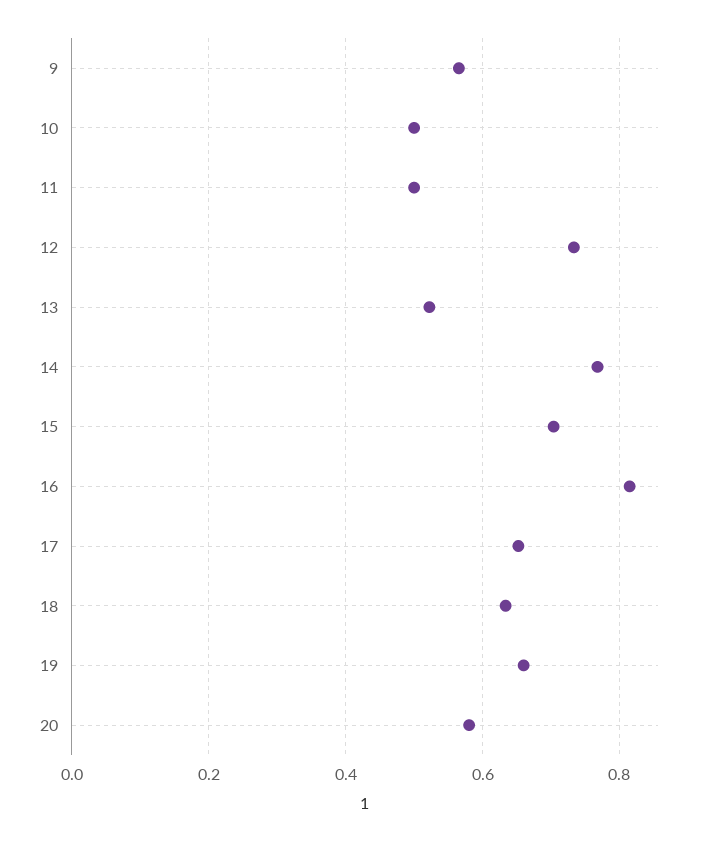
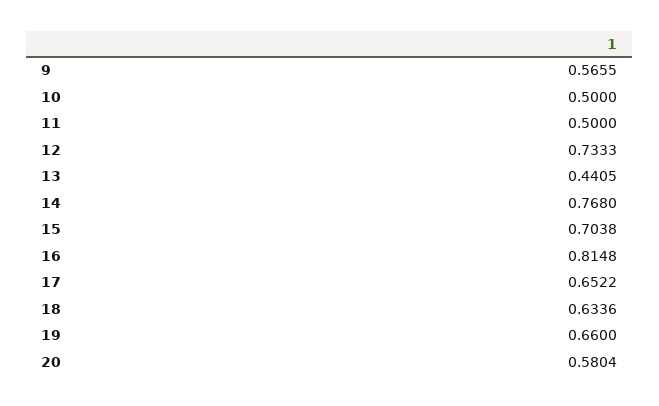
13: 0.52 -> 0.4405

